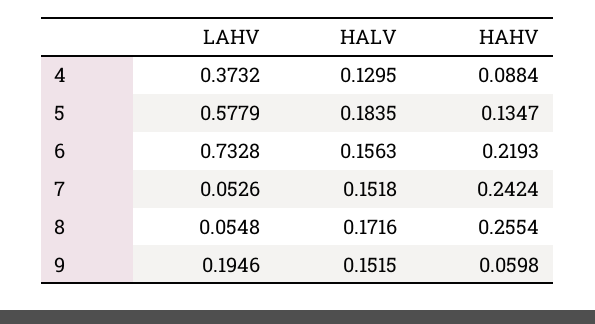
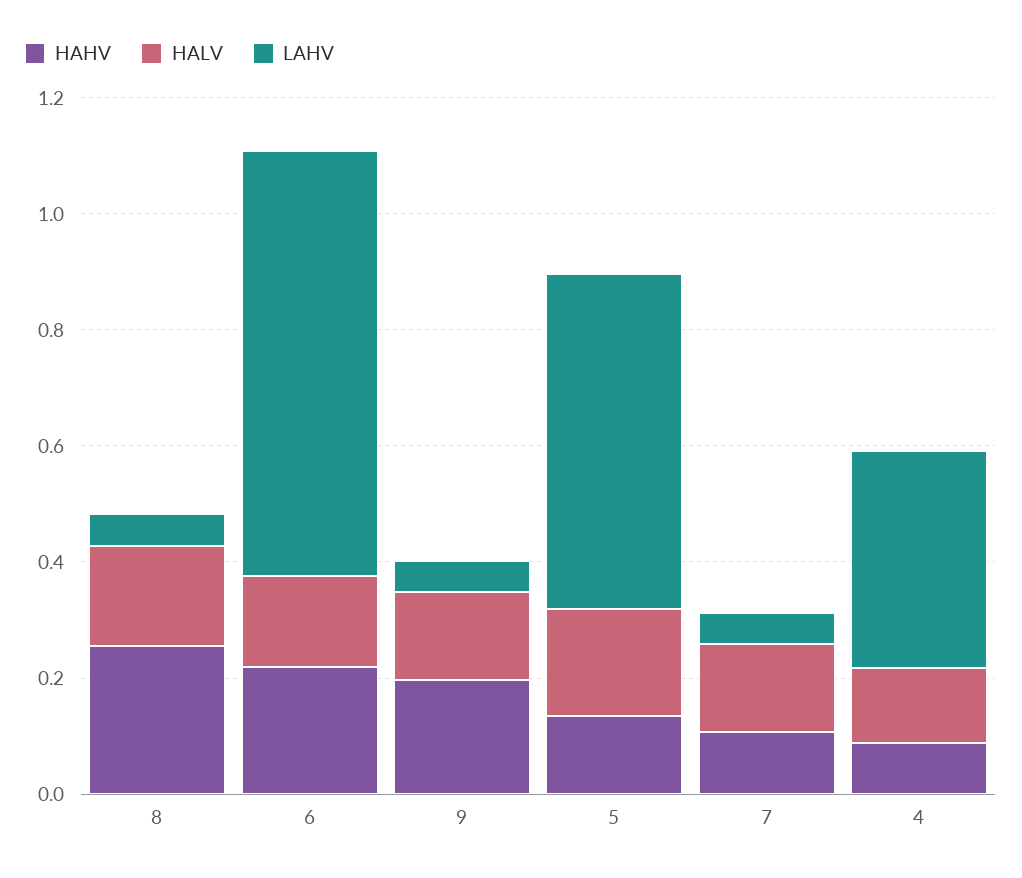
HAHV, 7: 0.2424 -> 0.1
LAHV, 9: 0.1946 -> 0.05
HAHV, 9: 0.0598 -> 0.2

